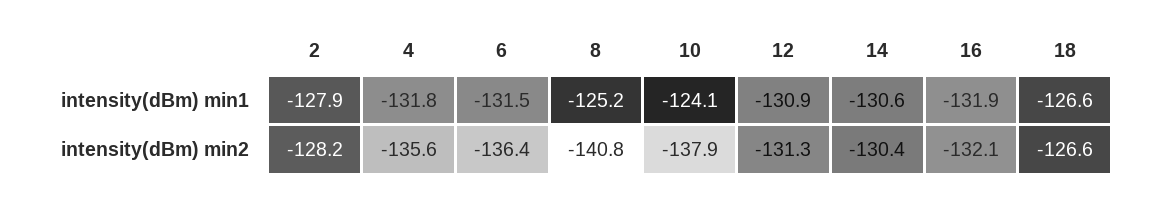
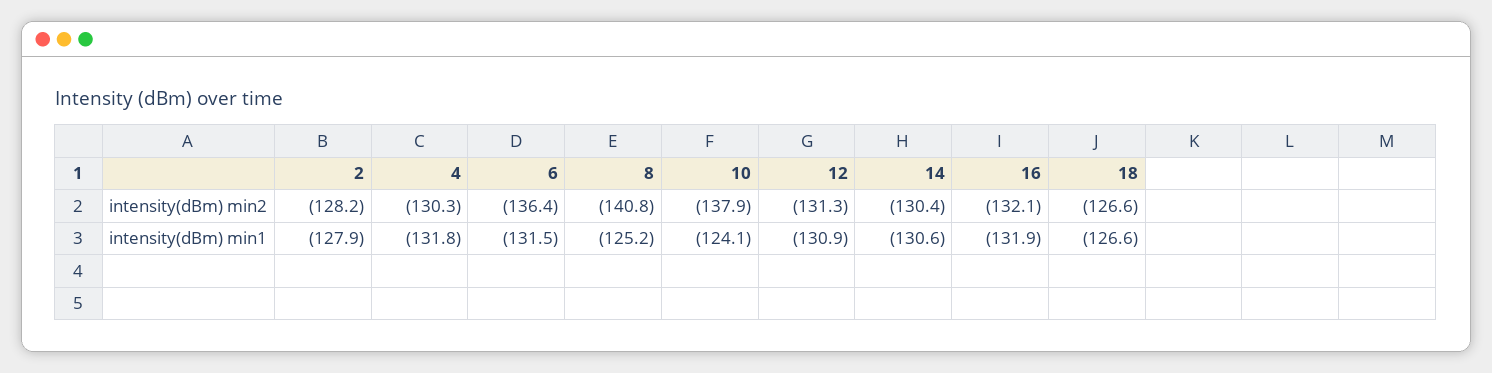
4, intensity(dBm) min2: -135.6 -> -130.3

